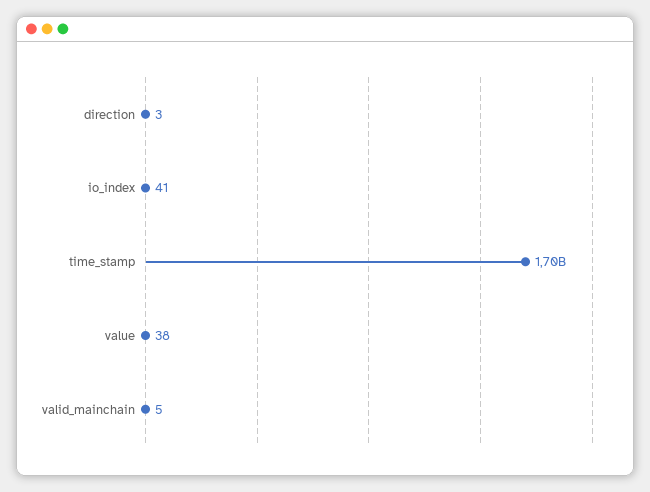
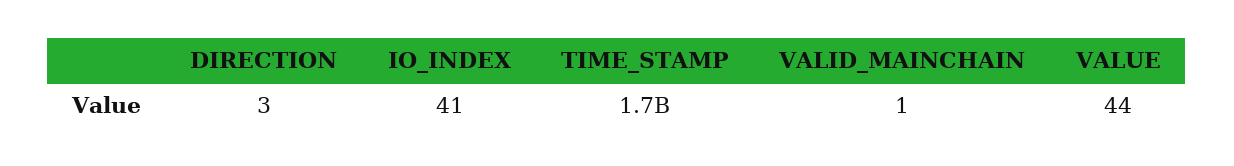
value: 38 -> 44
valid_mainchain: 5 -> 1

